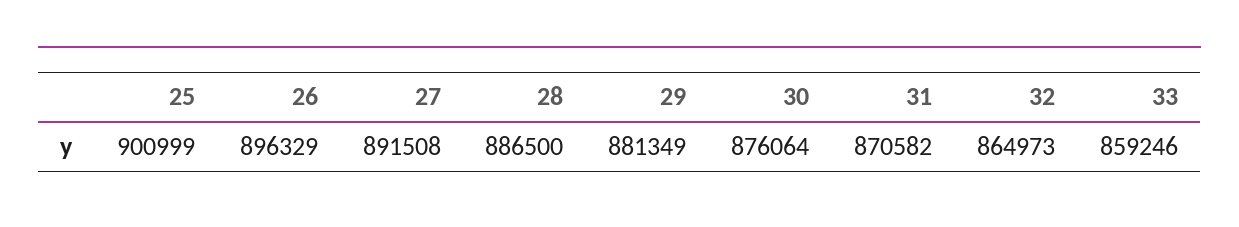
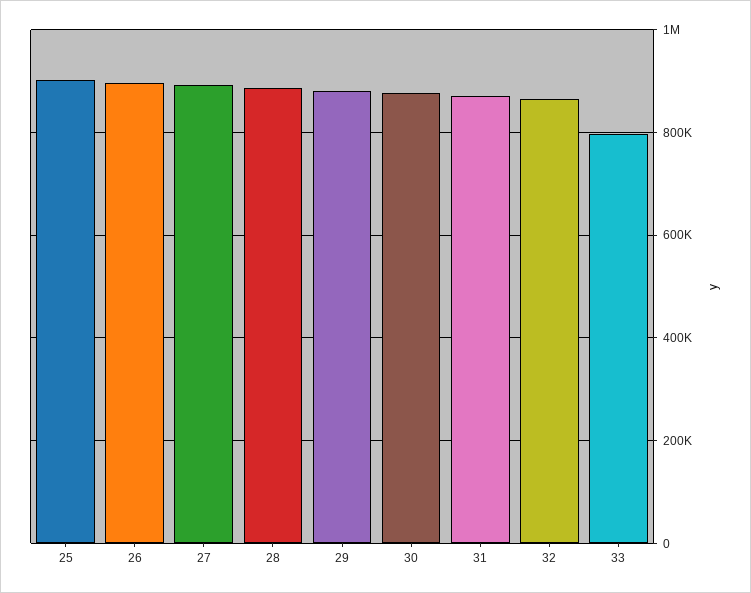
33: 859246 -> 800000

